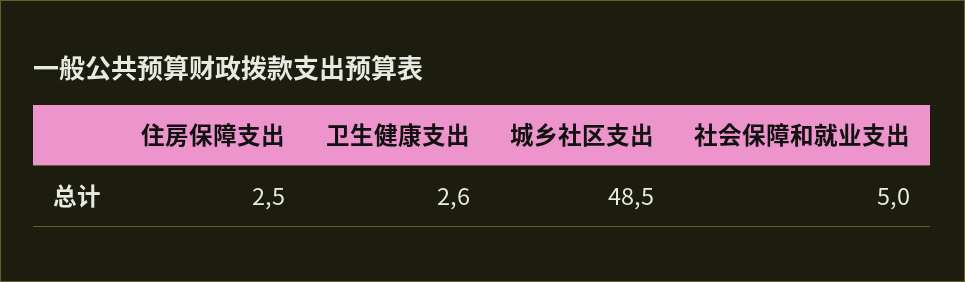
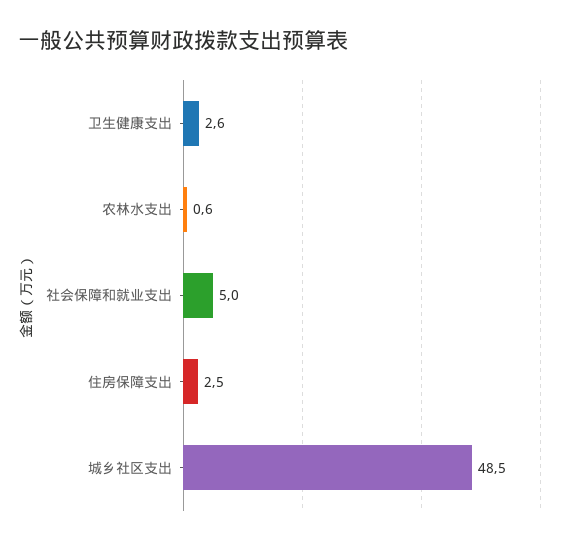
农林水支出: none -> 0.6

